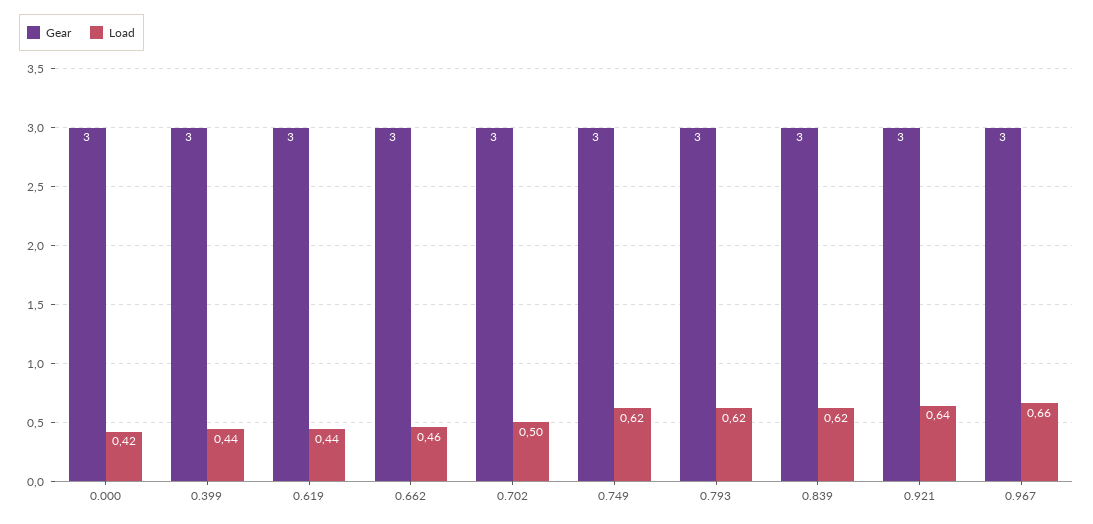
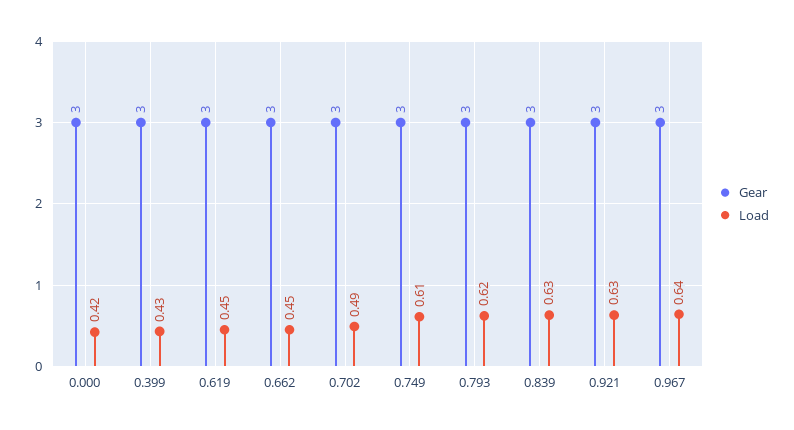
Load, 0.399: 0.44 -> 0.43
Load, 0.619: 0.44 -> 0.45
Load, 0.662: 0.46 -> 0.45
Load, 0.702: 0.5 -> 0.49
Load, 0.749: 0.62 -> 0.61
Load, 0.839: 0.62 -> 0.63
Load, 0.921: 0.64 -> 0.63
Load, 0.967: 0.66 -> 0.64

